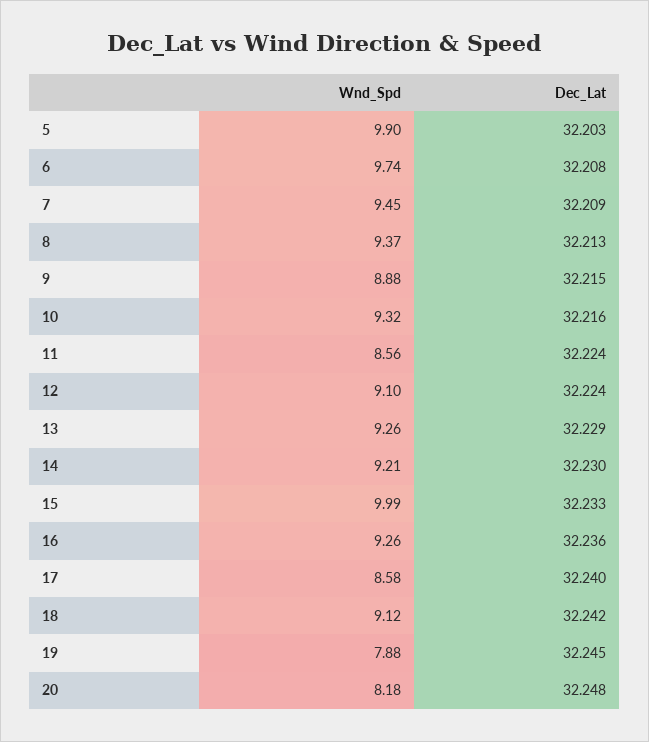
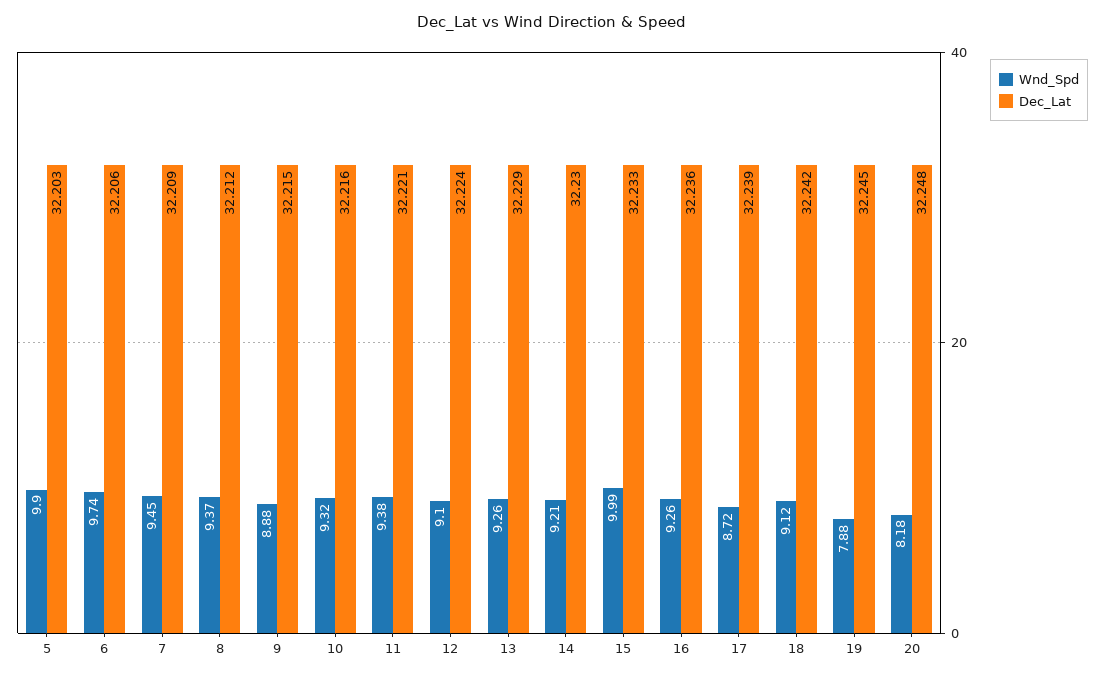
Dec_Lat, 6: 32.208 -> 32.206
Dec_Lat, 8: 32.213 -> 32.212
Wnd_Spd, 11: 8.56 -> 9.38
Dec_Lat, 11: 32.224 -> 32.221
Wnd_Spd, 17: 8.58 -> 8.72
Dec_Lat, 17: 32.24 -> 32.239

